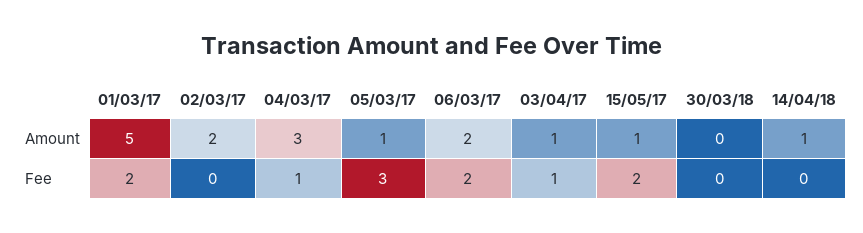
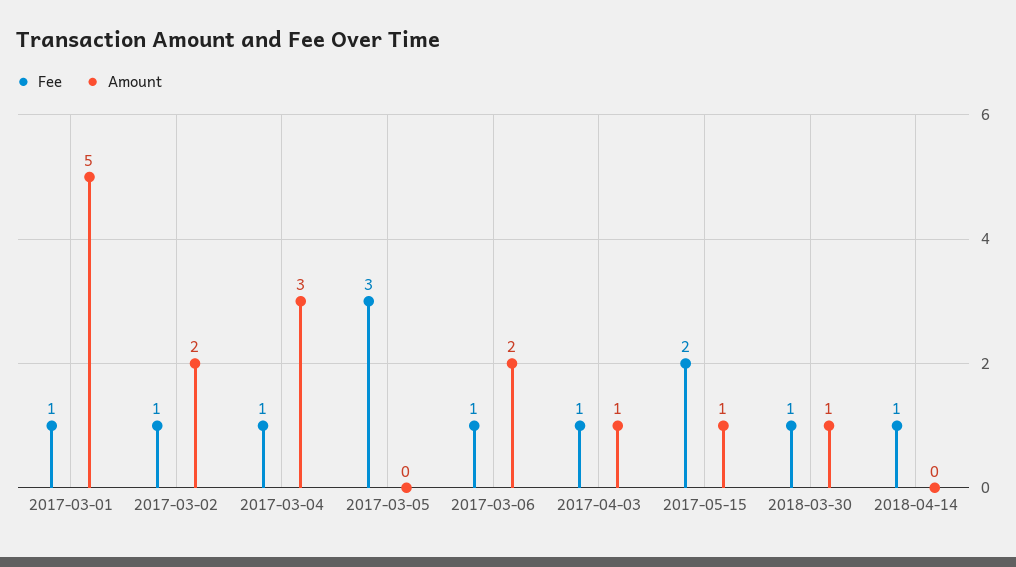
Amount, 05/03/17: 1 -> 0
Amount, 30/03/18: 0 -> 1
Amount, 14/04/18: 1 -> 0
Fee, 01/03/17: 2 -> 1
Fee, 02/03/17: 0 -> 1
Fee, 06/03/17: 2 -> 1
Fee, 30/03/18: 0 -> 1
Fee, 14/04/18: 0 -> 1

